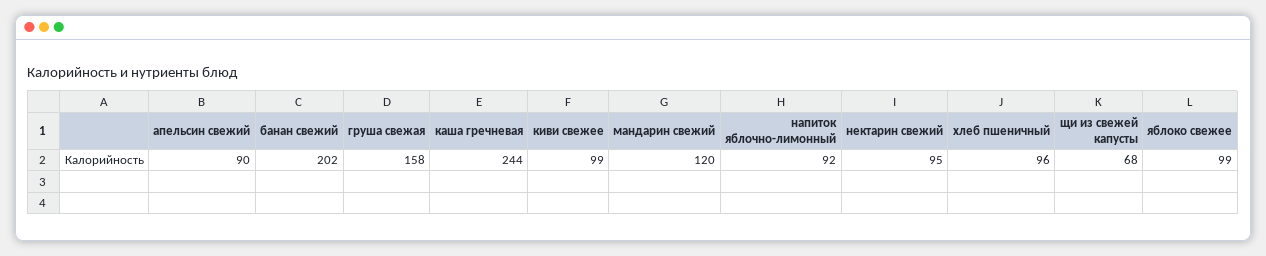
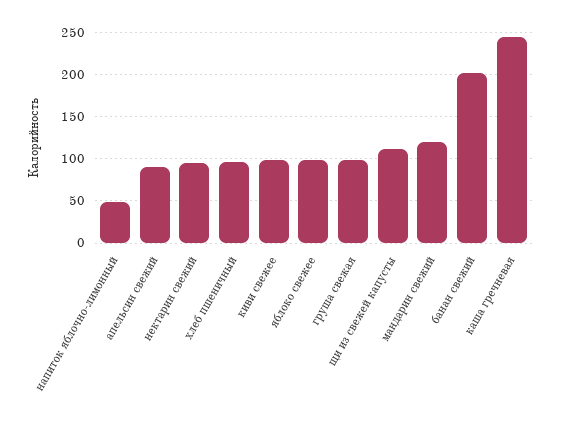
груша свежая: 158 -> 100
напиток яблочно-лимонный: 92 -> 50
щи из свежей капусты: 68 -> 110

